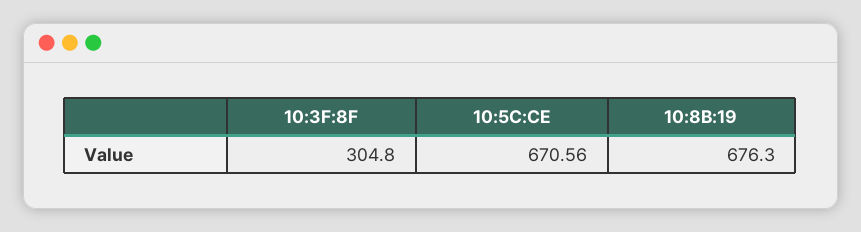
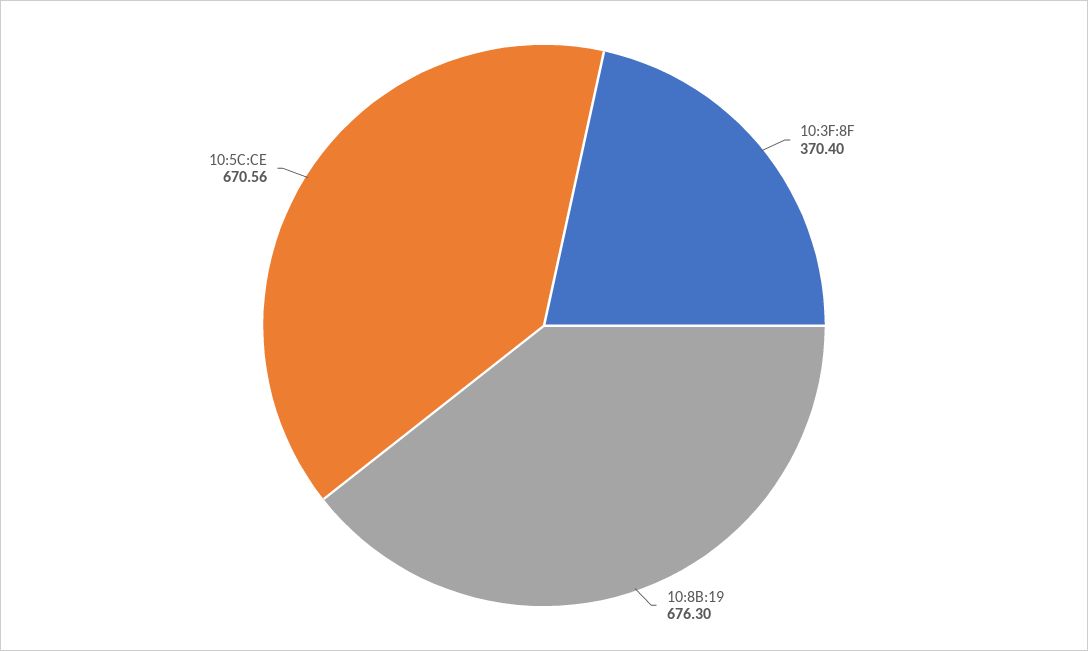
10:3F:8F: 304.8 -> 370.4

